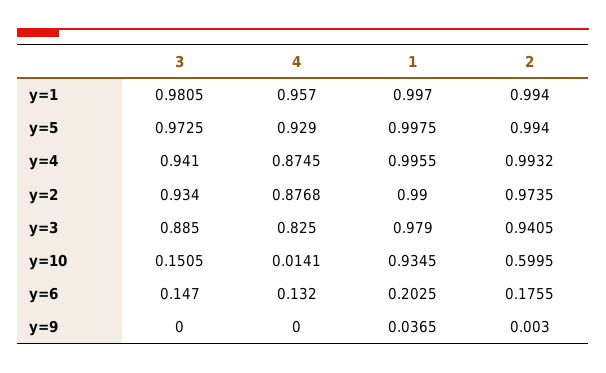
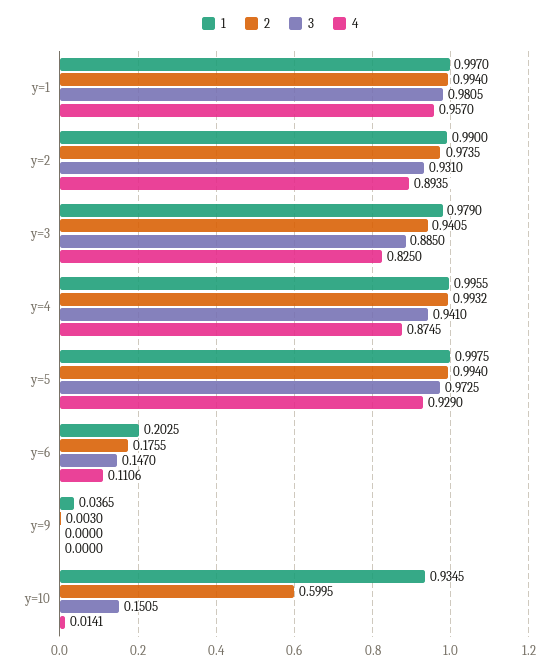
3, y=2: 0.934 -> 0.931
4, y=2: 0.8768 -> 0.8935
4, y=6: 0.132 -> 0.1106

